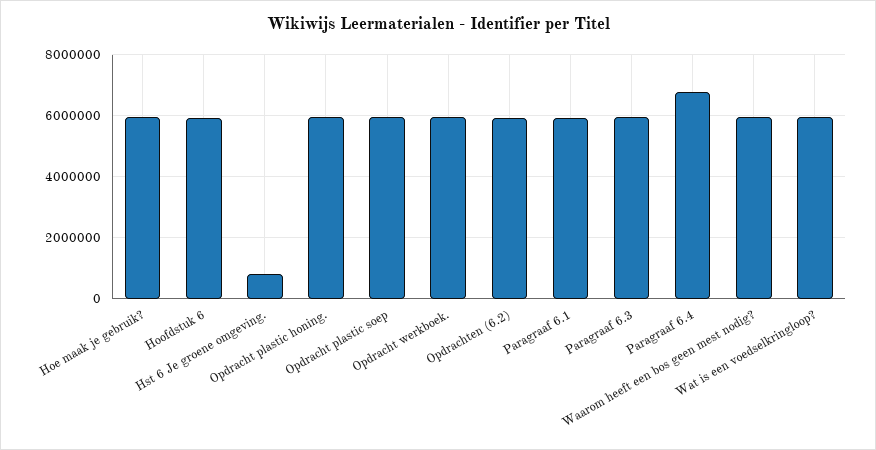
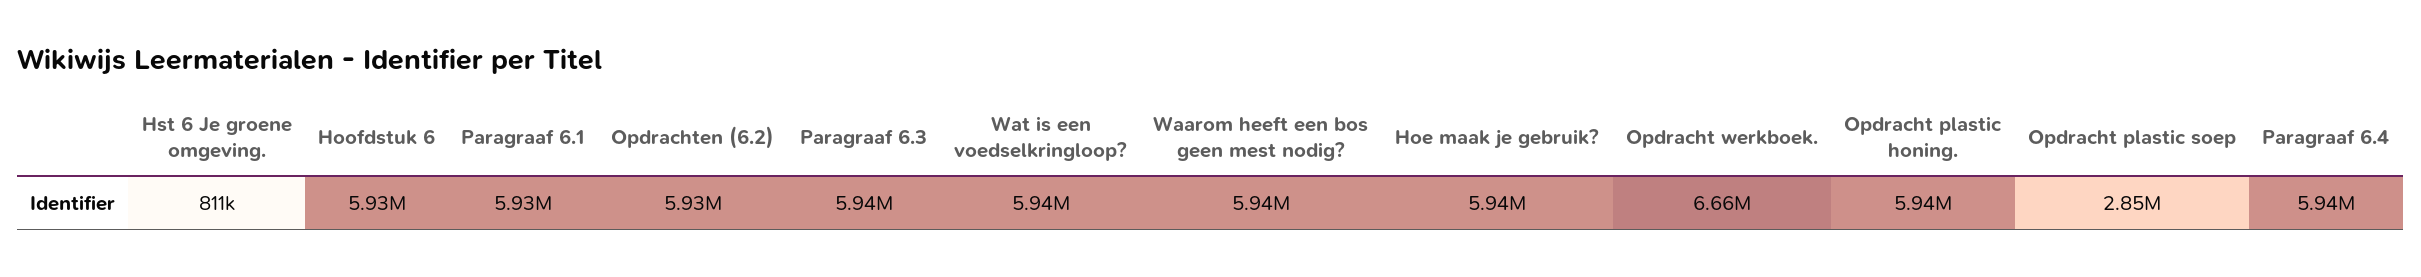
Opdracht plastic soep: 6000000 -> 2850000
Opdracht werkboek.: 6000000 -> 6660000
Paragraaf 6.4: 6800000 -> 5940000

